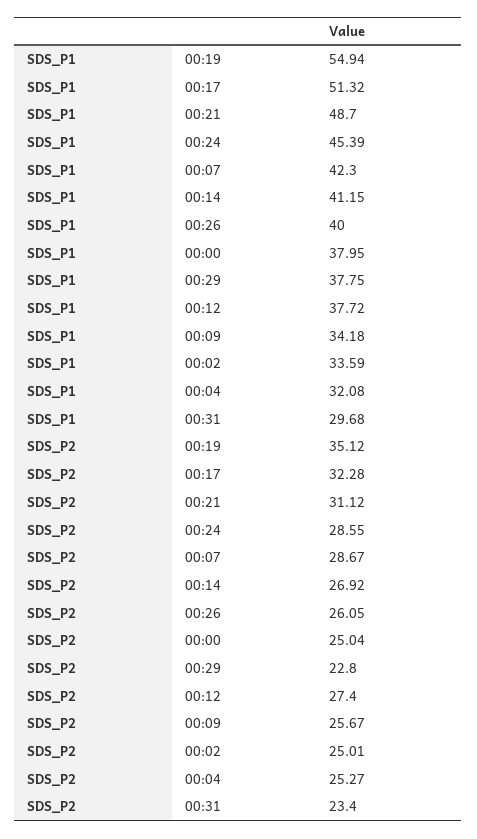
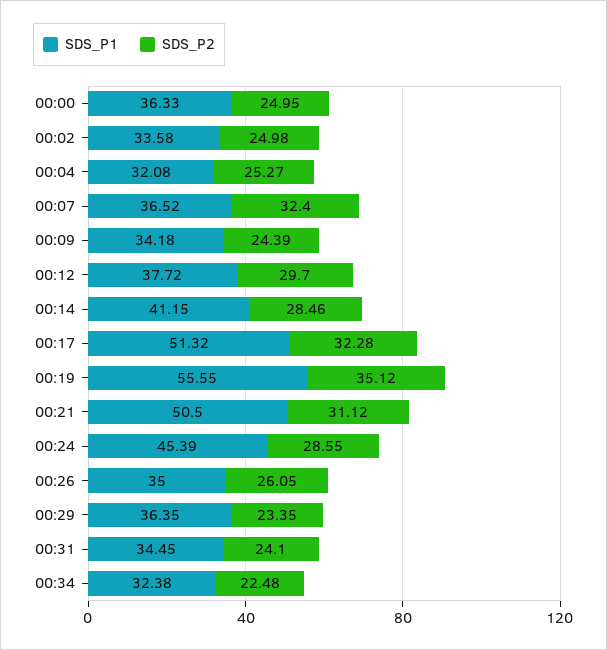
SDS_P1, 00:19: 54.94 -> 55.55
SDS_P1, 00:21: 48.7 -> 50.5
SDS_P1, 00:07: 42.3 -> 36.52
SDS_P1, 00:26: 40 -> 35
SDS_P1, 00:00: 37.95 -> 36.33
SDS_P1, 00:29: 37.75 -> 36.35
SDS_P1, 00:02: 33.59 -> 33.58
SDS_P1, 00:31: 29.68 -> 34.45
SDS_P2, 00:07: 28.67 -> 32.4
SDS_P2, 00:14: 26.92 -> 28.46
SDS_P2, 00:00: 25.04 -> 24.95
SDS_P2, 00:29: 22.8 -> 23.35
SDS_P2, 00:12: 27.4 -> 29.7
SDS_P2, 00:09: 25.67 -> 24.39
SDS_P2, 00:02: 25.01 -> 24.98
SDS_P2, 00:31: 23.4 -> 24.1
SDS_P1, 00:34: none -> 32.38
SDS_P2, 00:34: none -> 22.48

